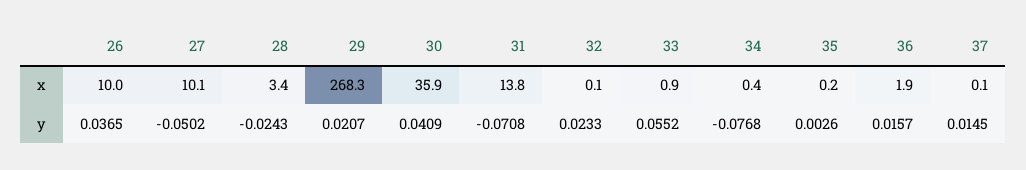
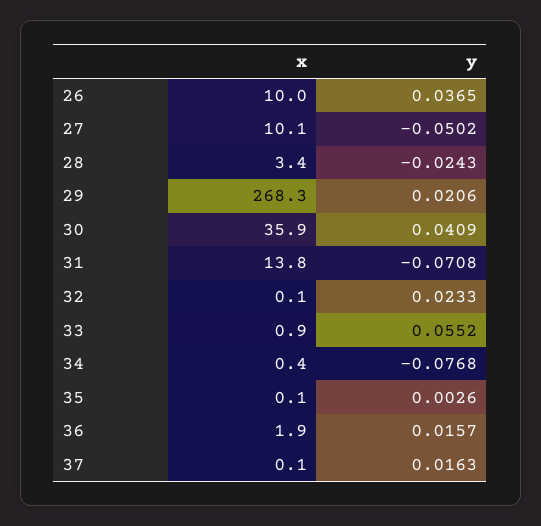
35, x: 0.2 -> 0.1
29, y: 0.0207 -> 0.0206
37, y: 0.0145 -> 0.0163

